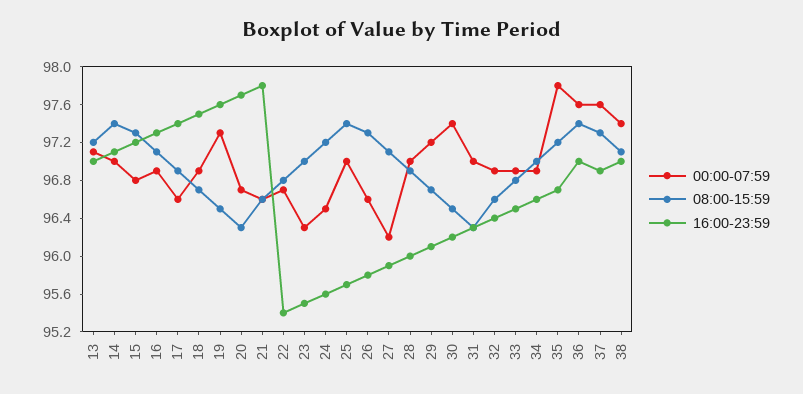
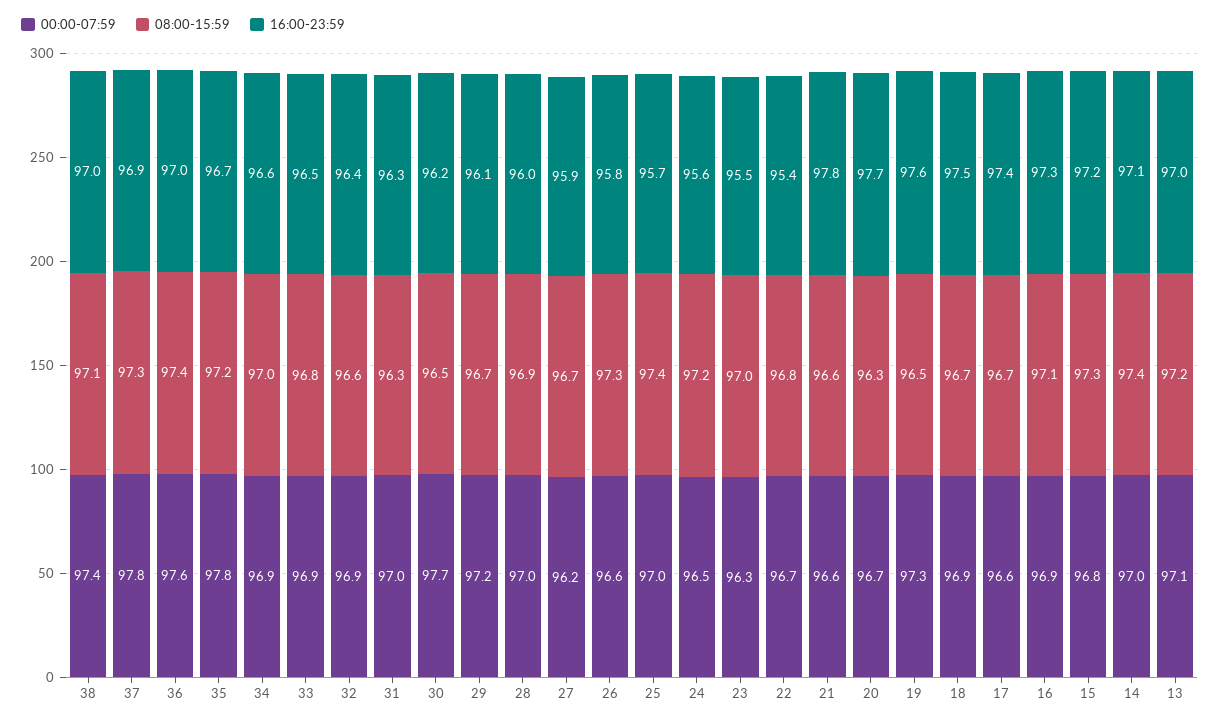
08:00-15:59, 17: 96.9 -> 96.7
08:00-15:59, 27: 97.1 -> 96.7
00:00-07:59, 30: 97.4 -> 97.7
00:00-07:59, 37: 97.6 -> 97.8

